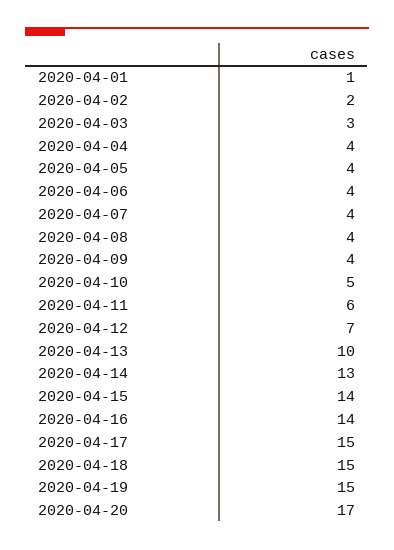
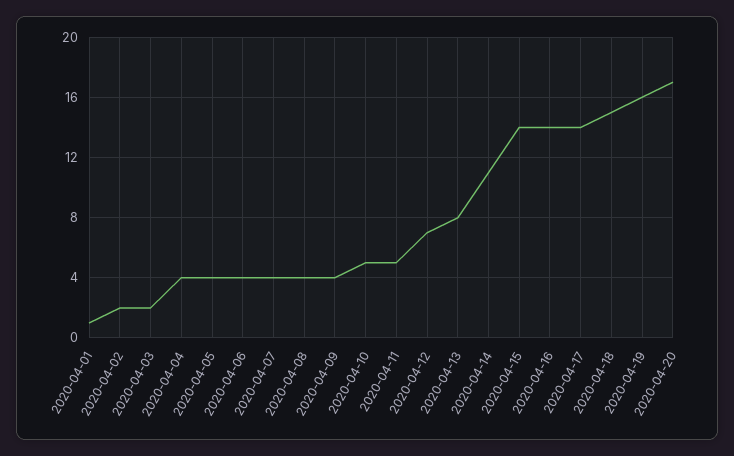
2020-04-03: 3 -> 2
2020-04-11: 6 -> 5
2020-04-13: 10 -> 8
2020-04-14: 13 -> 11
2020-04-17: 15 -> 14
2020-04-19: 15 -> 16

